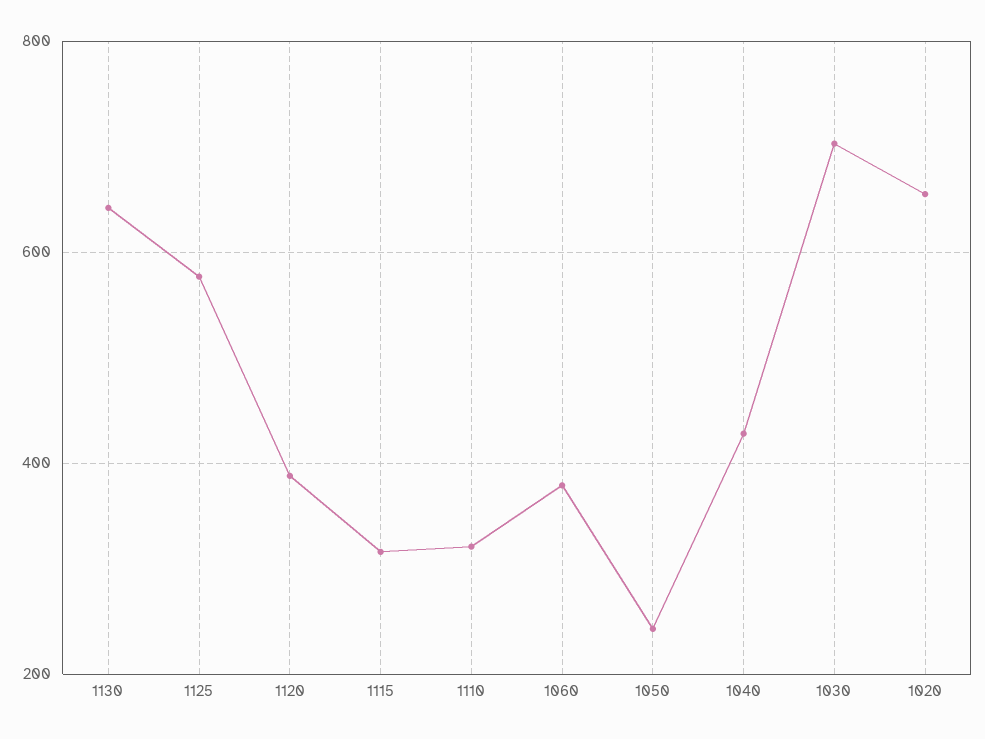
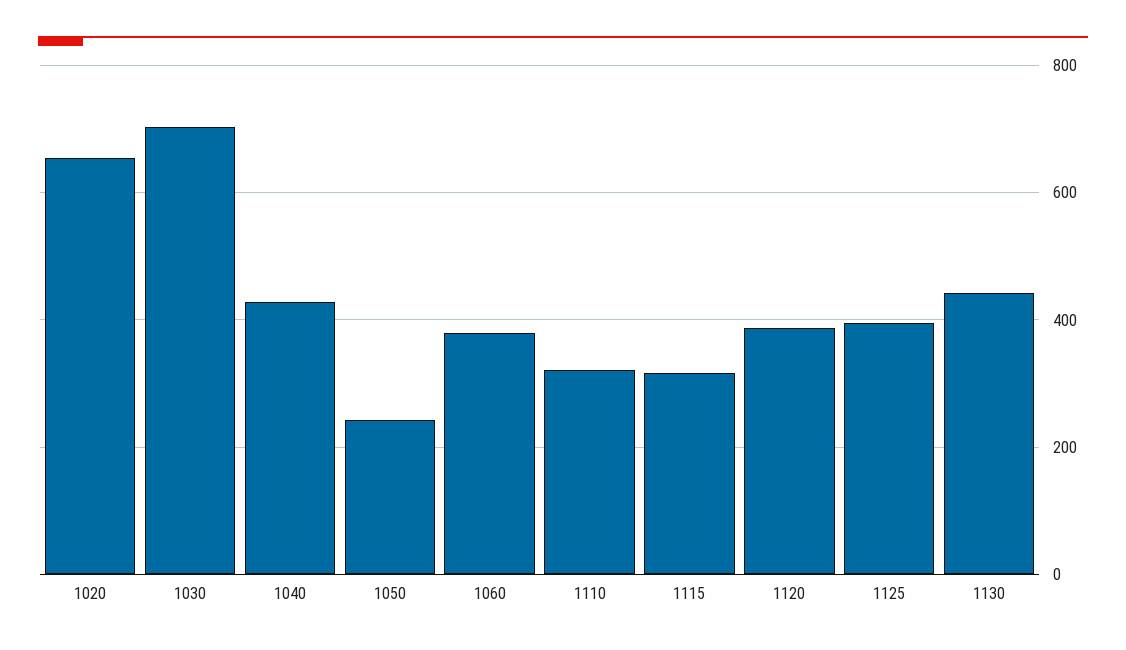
1130: 640 -> 440
1125: 580 -> 400

